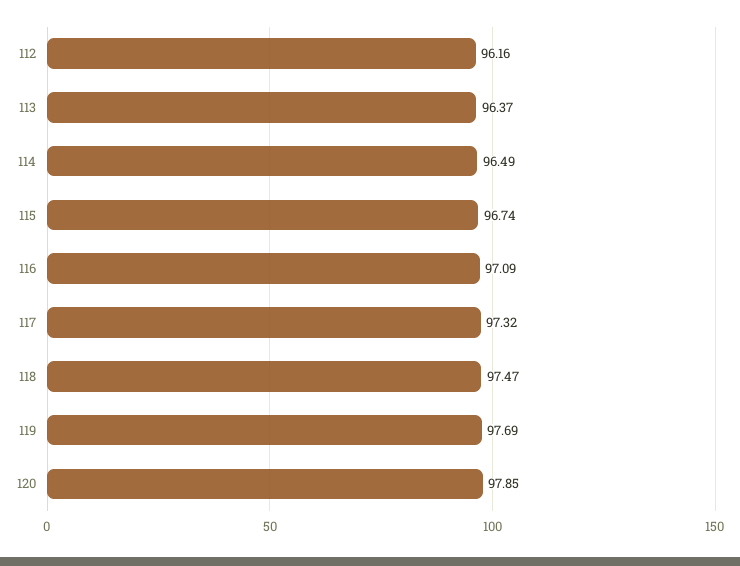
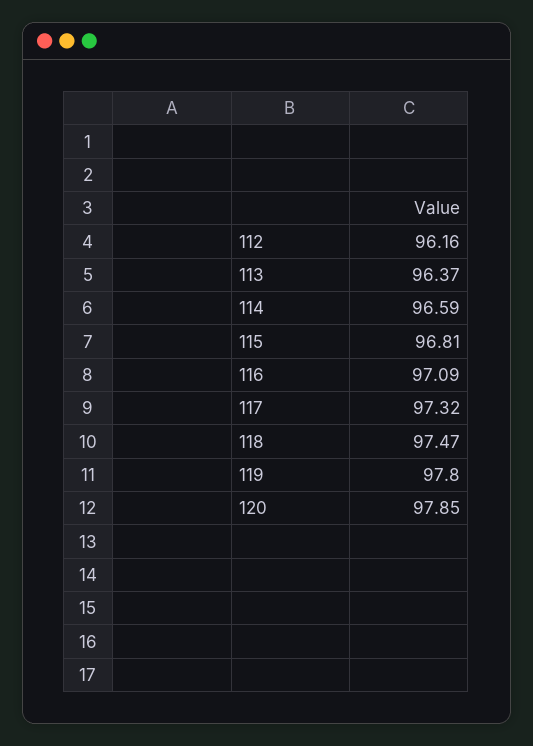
114: 96.49 -> 96.59
115: 96.74 -> 96.81
119: 97.69 -> 97.8

